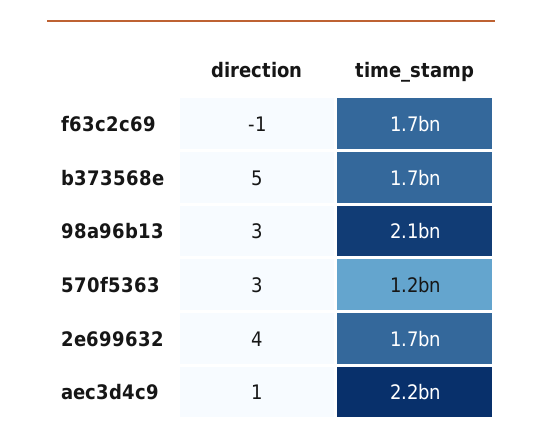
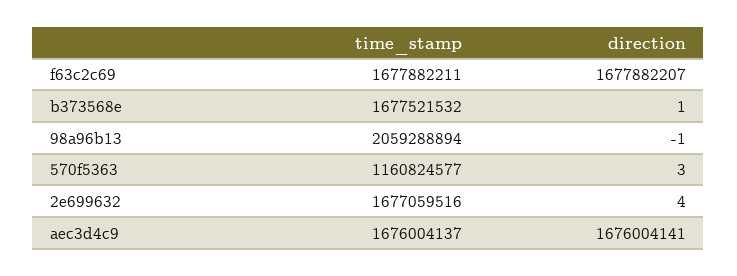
direction, f63c2c69: -1 -> 1677882207
direction, b373568e: 5 -> 1
direction, 98a96b13: 3 -> -1
direction, aec3d4c9: 1 -> 1676004141
time_stamp, aec3d4c9: 2200000000 -> 1676004137

